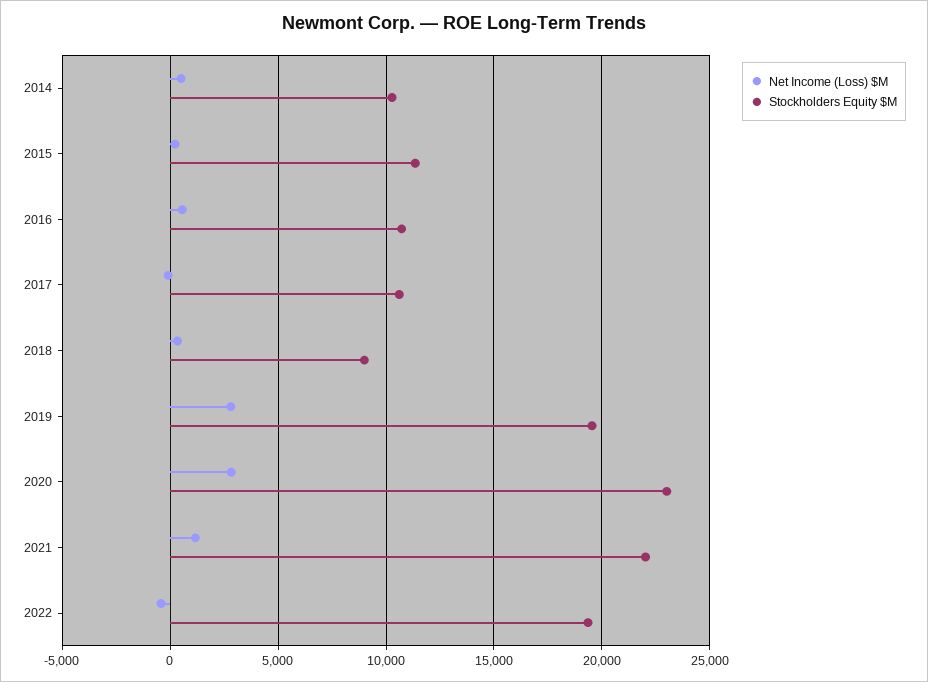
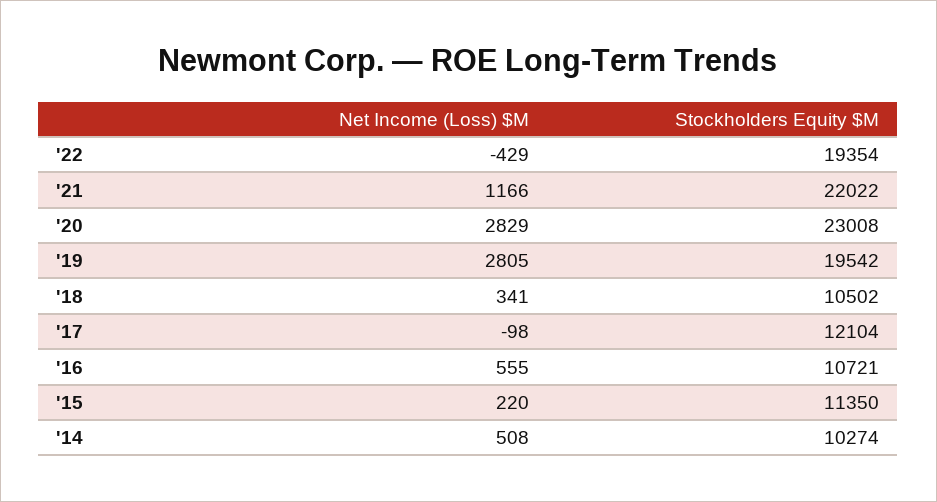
Stockholders Equity $M, 2017: 10500 -> 12104
Stockholders Equity $M, 2018: 9000 -> 10502

